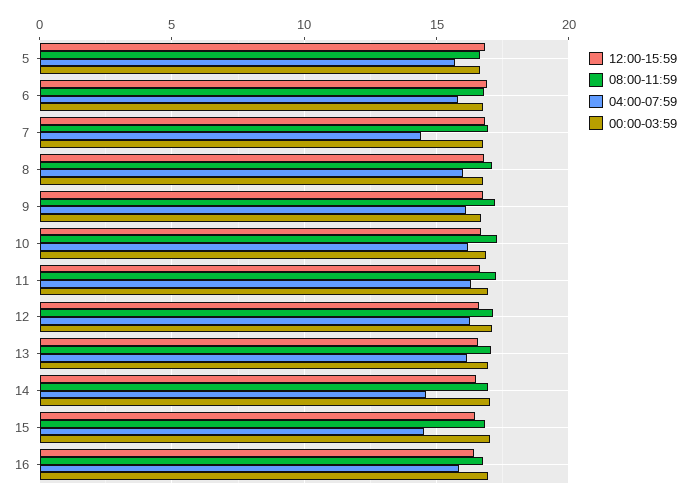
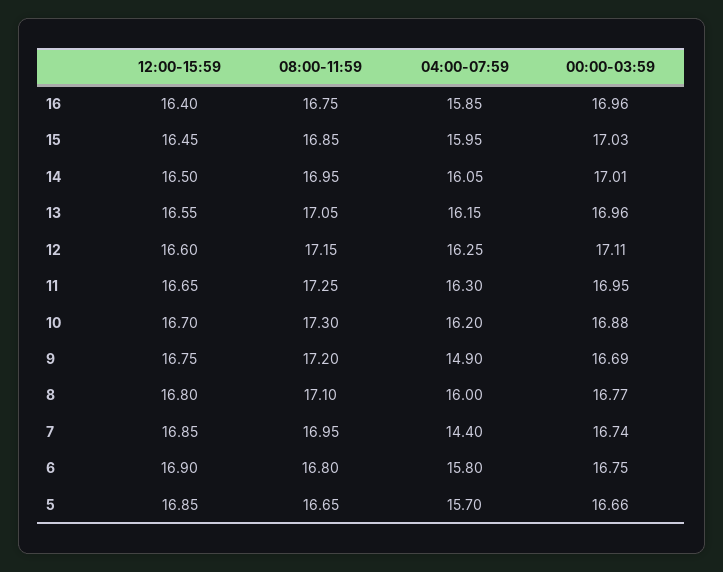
04:00-07:59, 9: 16 -> 14.9
04:00-07:59, 14: 14.5 -> 16.05
04:00-07:59, 15: 14.5 -> 15.95

